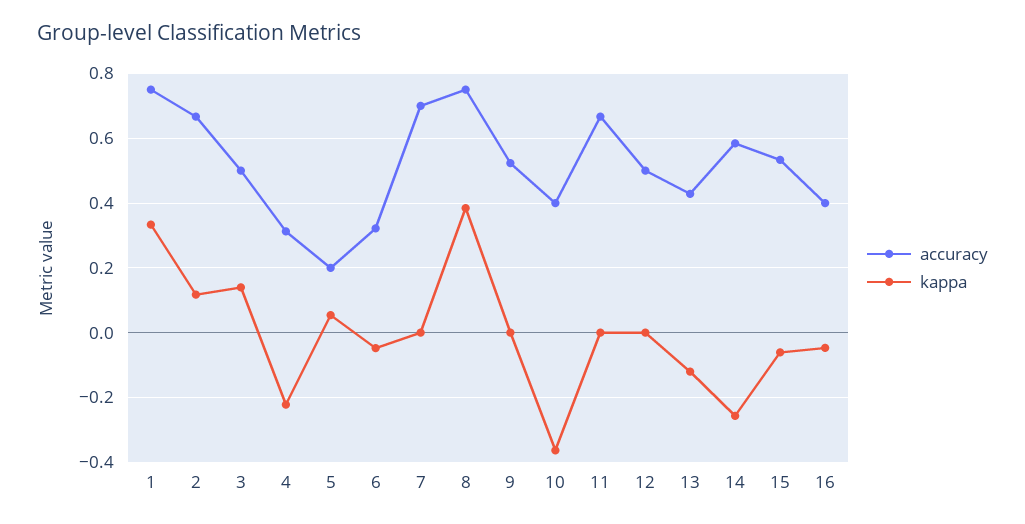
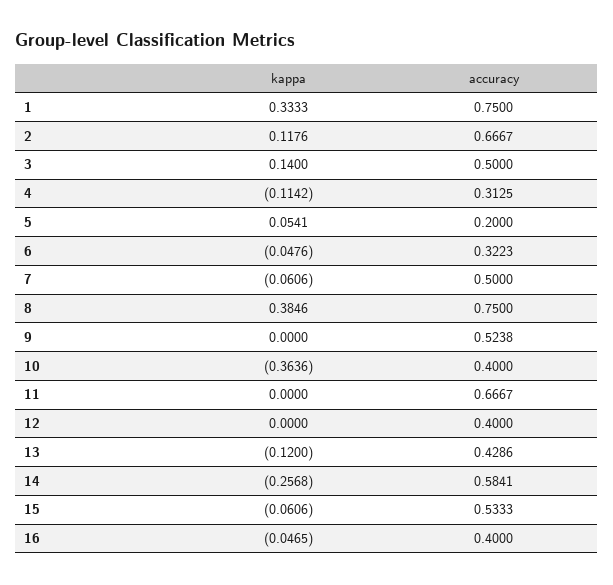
kappa, 4: -0.22 -> -0.1142
accuracy, 7: 0.7 -> 0.5
kappa, 7: 0 -> -0.0606
accuracy, 12: 0.5 -> 0.4

